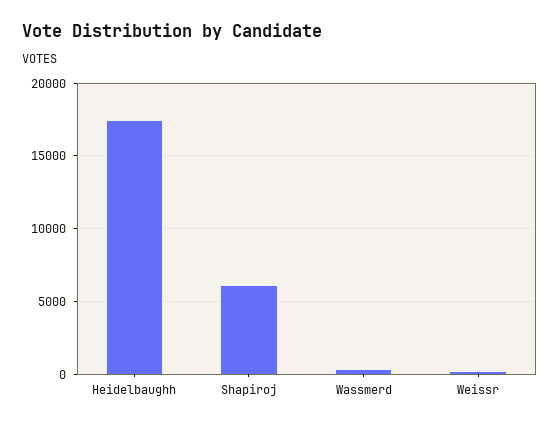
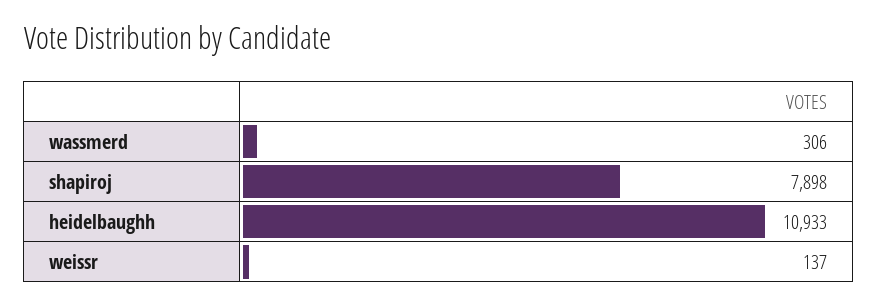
Heidelbaughh: 17500 -> 10933
Shapiroj: 6000 -> 7898

